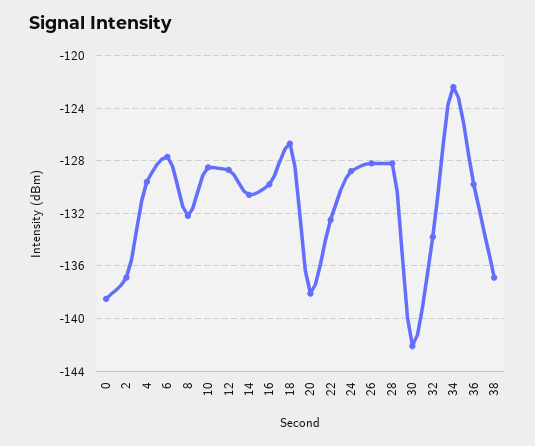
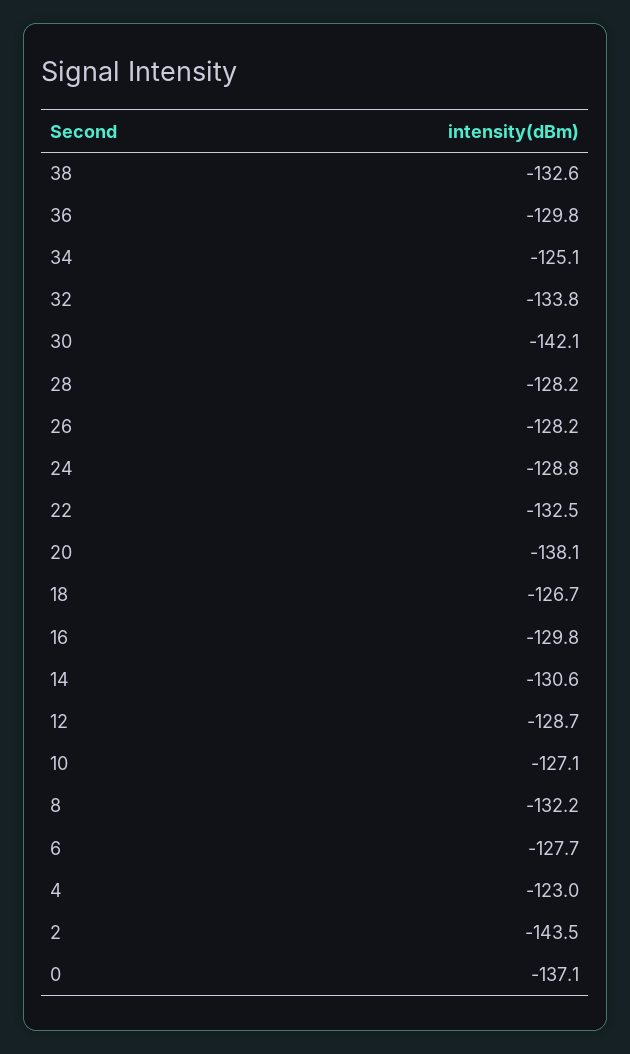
0: -138.5 -> -137.1
2: -137 -> -143.5
4: -129.5 -> -123
10: -128.5 -> -127.1
34: -122.5 -> -125.1
38: -137 -> -132.6

